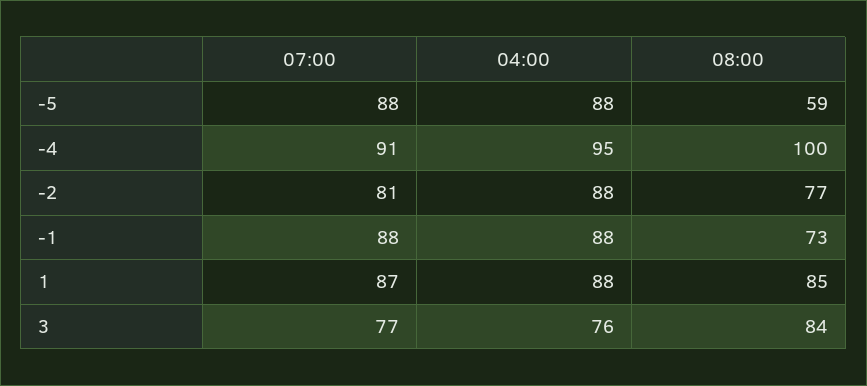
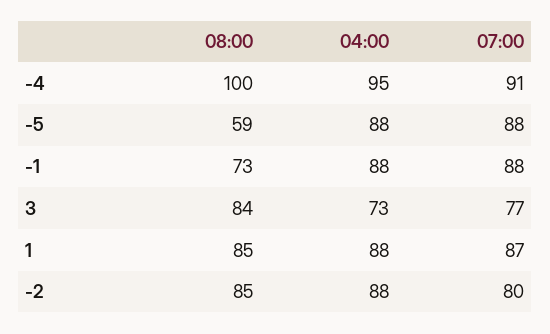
07:00, -2: 81 -> 80
08:00, -2: 77 -> 85
04:00, 3: 76 -> 73

